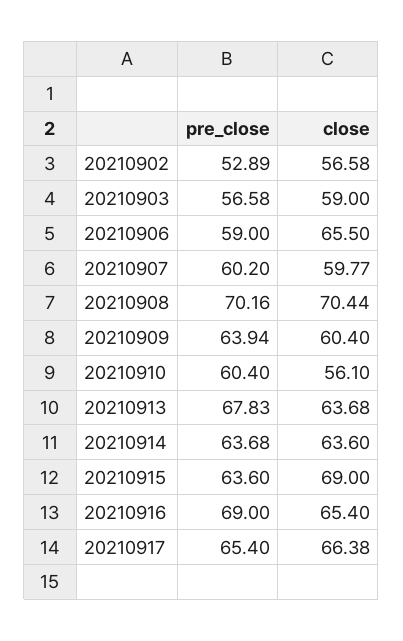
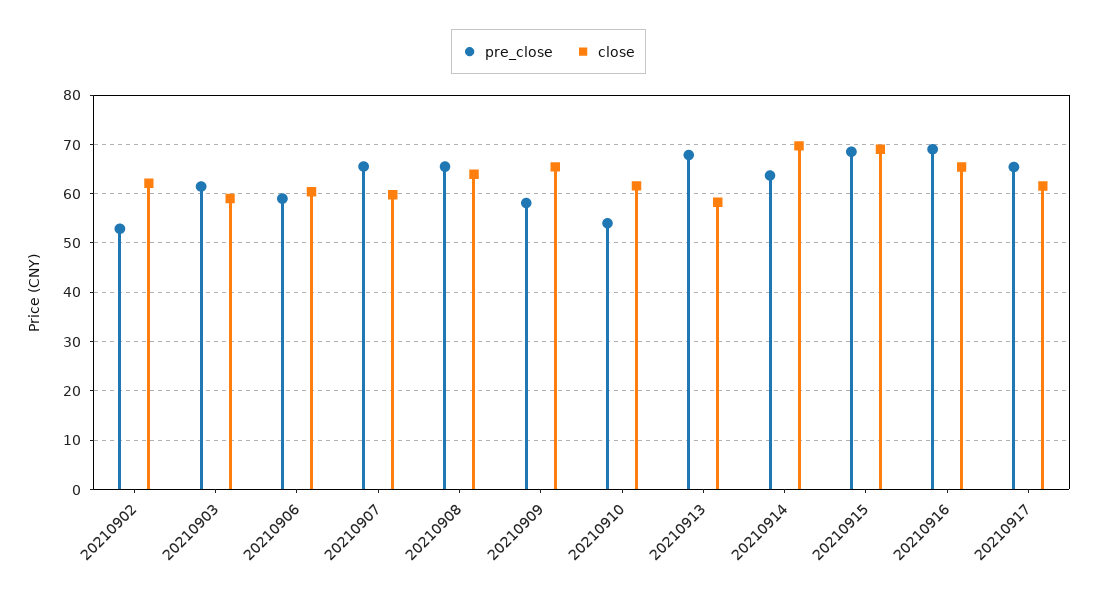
close, 20210902: 56.58 -> 62
pre_close, 20210903: 56.58 -> 62
close, 20210906: 65.5 -> 60
pre_close, 20210907: 60.2 -> 66
pre_close, 20210908: 70.16 -> 66
close, 20210908: 70.44 -> 64
pre_close, 20210909: 63.94 -> 58
close, 20210909: 60.4 -> 66
pre_close, 20210910: 60.4 -> 54
close, 20210910: 56.1 -> 62
close, 20210913: 63.68 -> 58
close, 20210914: 63.6 -> 70
pre_close, 20210915: 63.6 -> 68
close, 20210917: 66.38 -> 62

